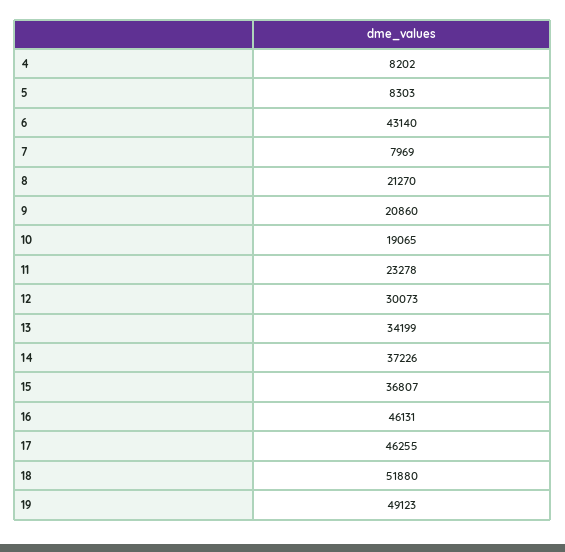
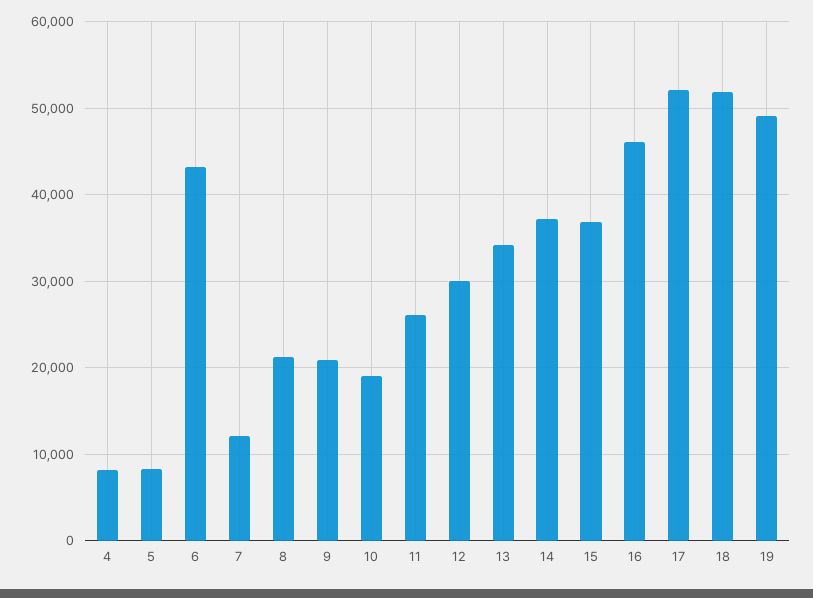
7: 7969 -> 12000
11: 23278 -> 26000
17: 46255 -> 52000

